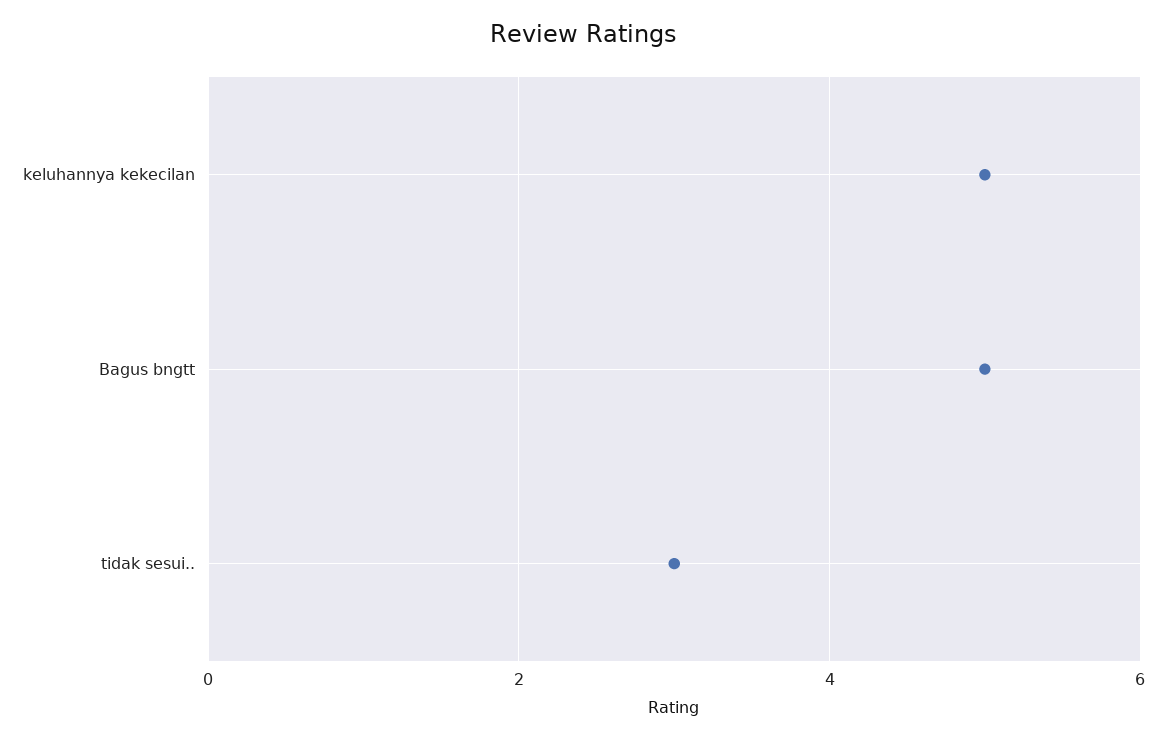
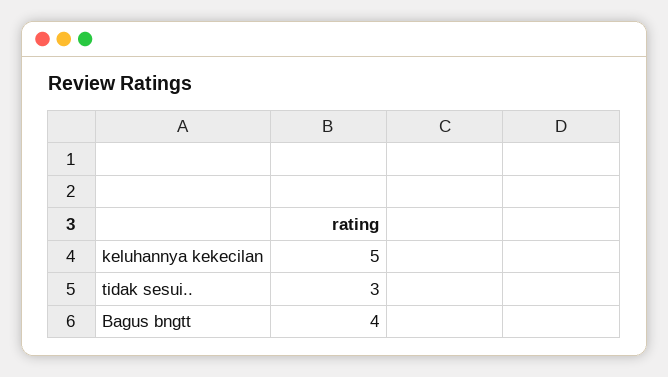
Bagus bngtt: 5 -> 4

